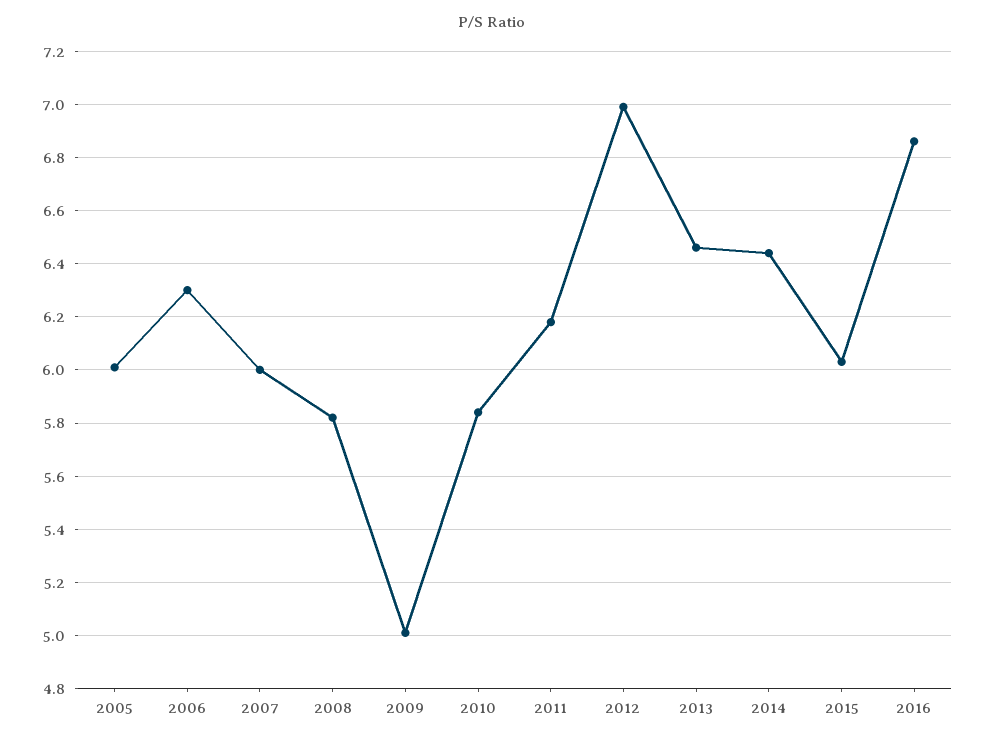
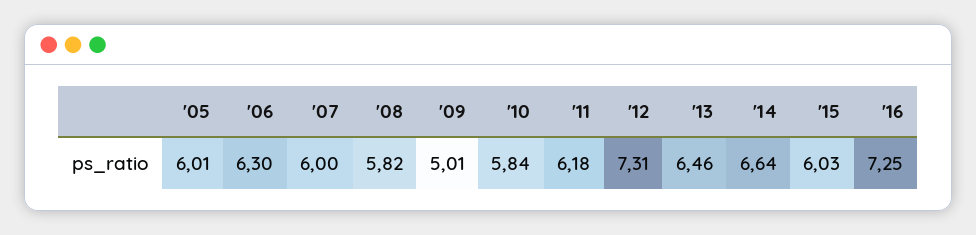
2012: 7 -> 7.31
2014: 6.45 -> 6.64
2016: 6.85 -> 7.25

